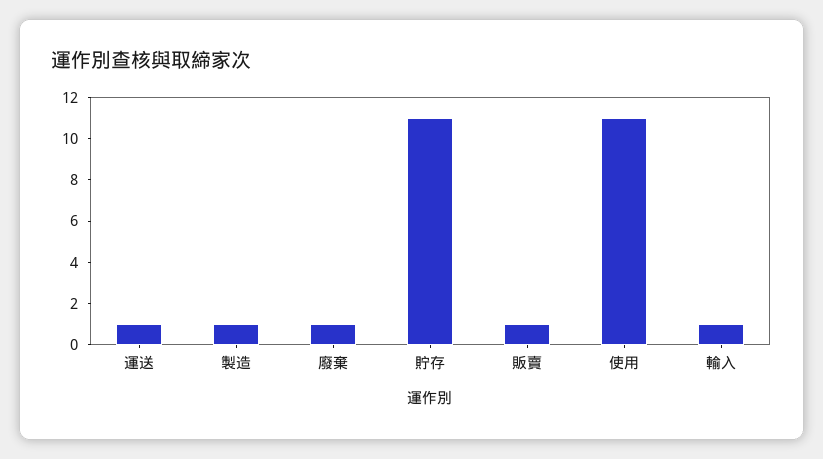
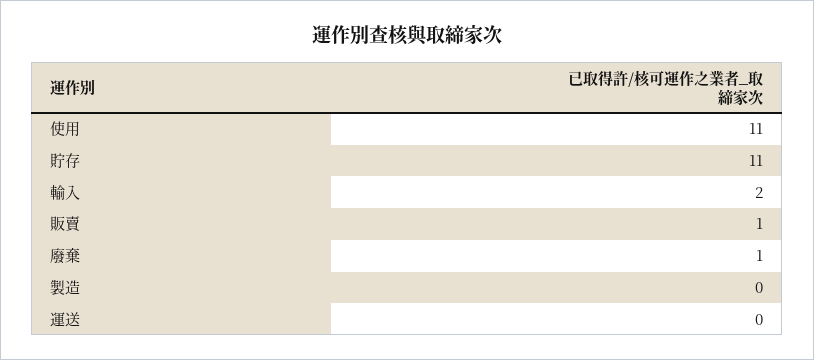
運送: 1 -> 0
製造: 1 -> 0
輸入: 1 -> 2

